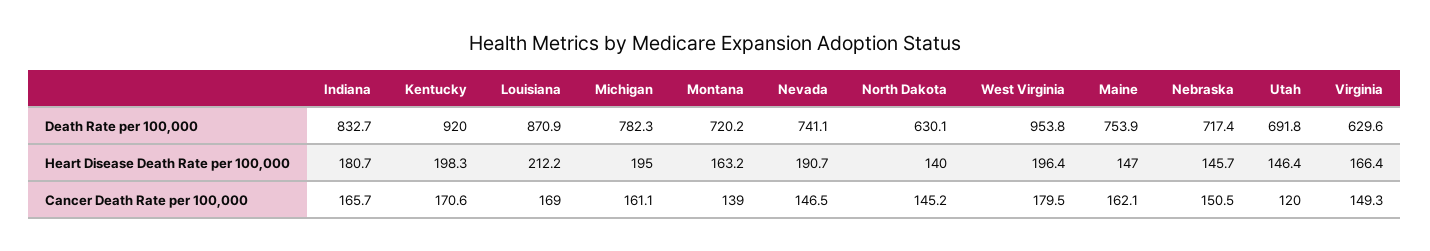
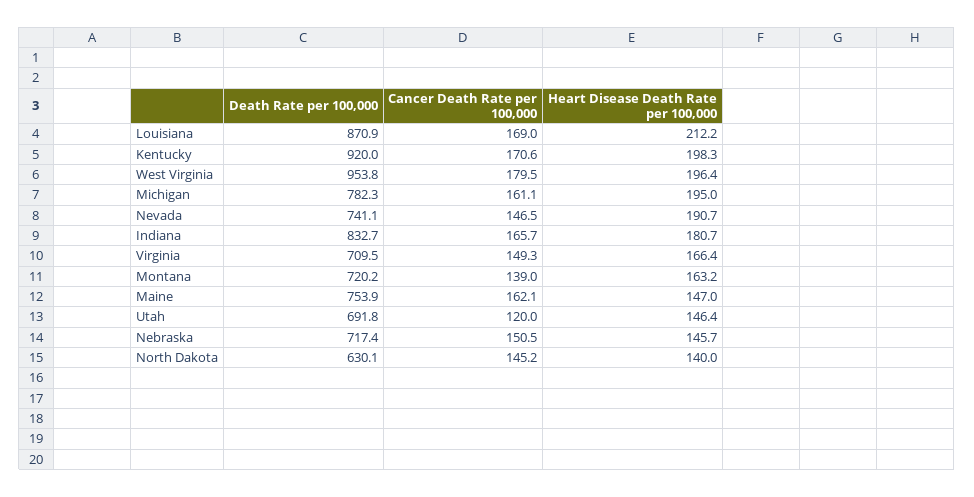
Virginia, Death Rate per 100,000: 629.6 -> 709.5

